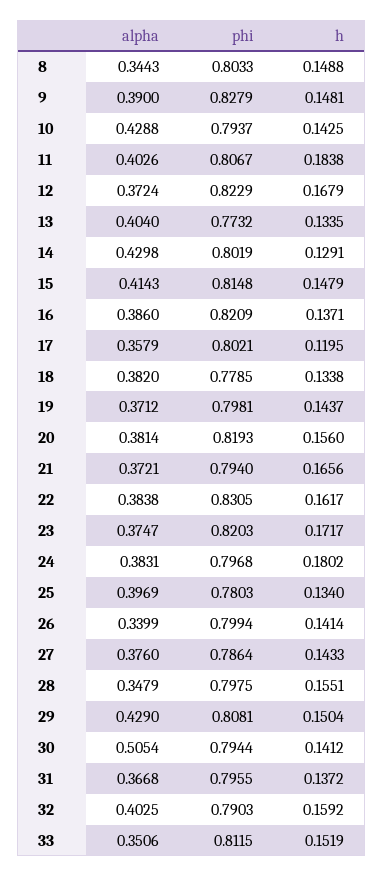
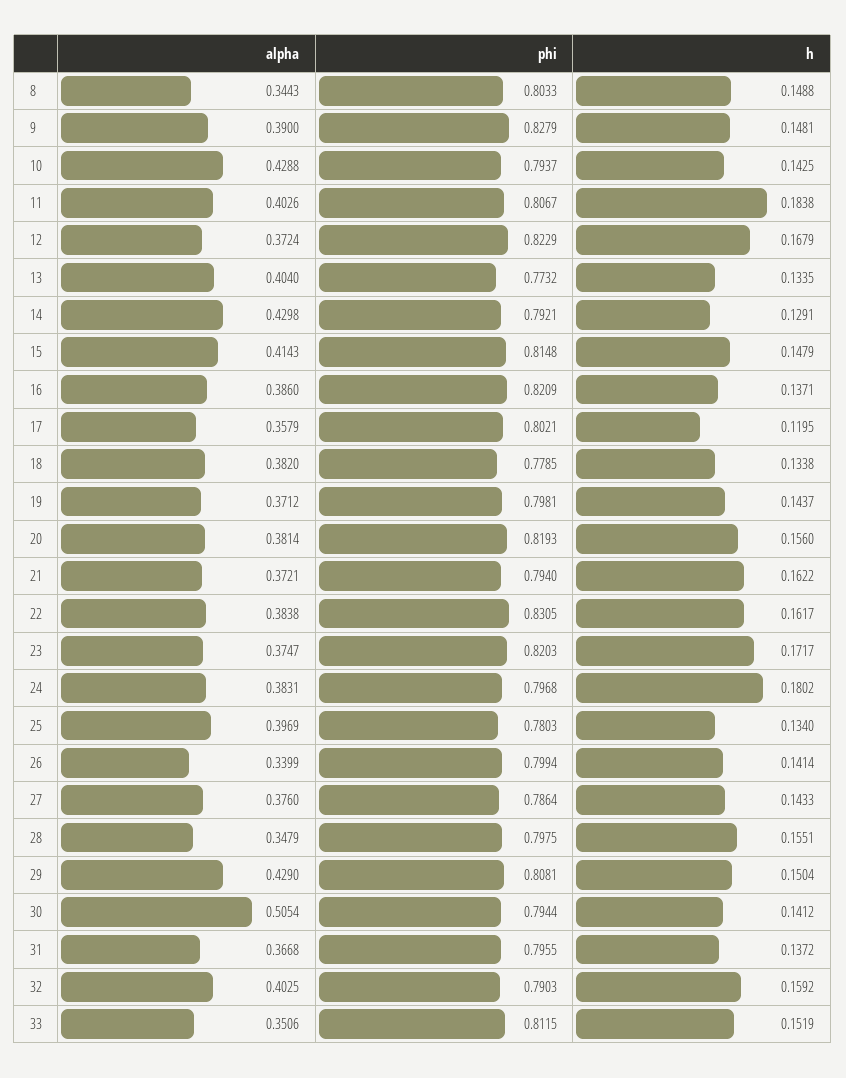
phi, 14: 0.8019 -> 0.7921
h, 21: 0.1656 -> 0.1622

